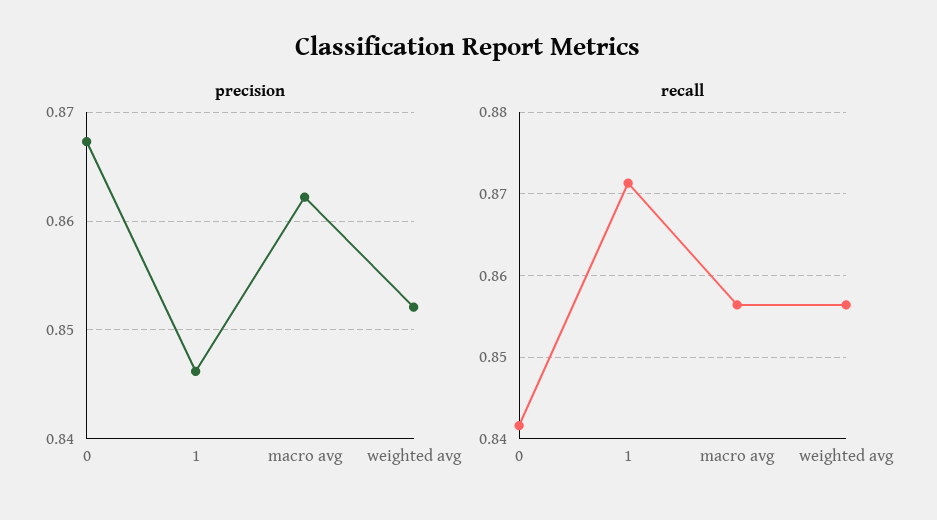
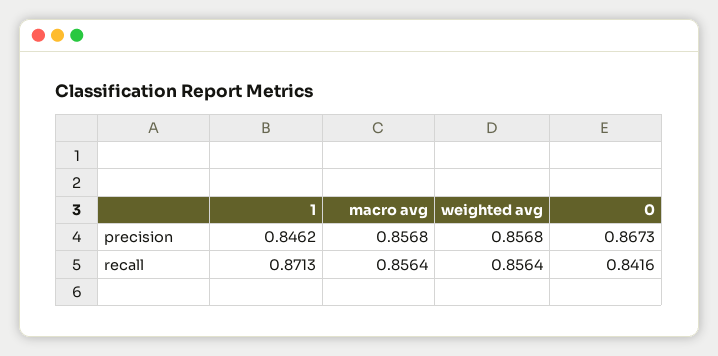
precision, macro avg: 0.862 -> 0.8568
precision, weighted avg: 0.852 -> 0.8568

